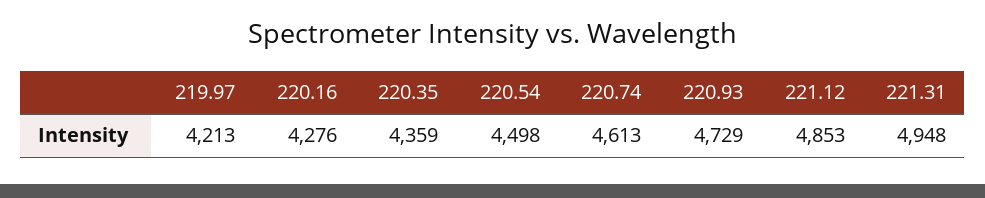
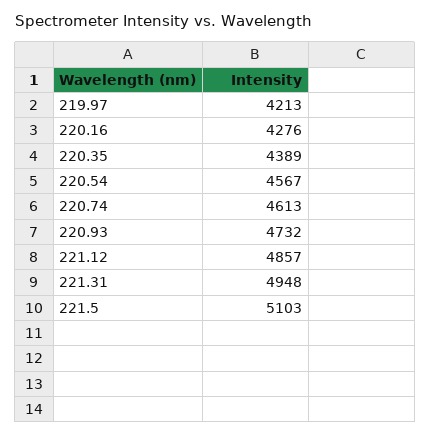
220.35: 4359 -> 4389
220.54: 4498 -> 4567
220.93: 4729 -> 4732
221.12: 4853 -> 4857
221.5: none -> 5103

